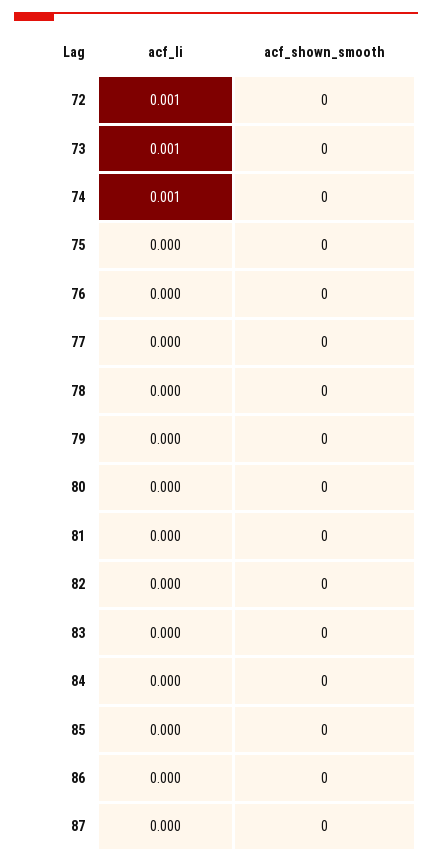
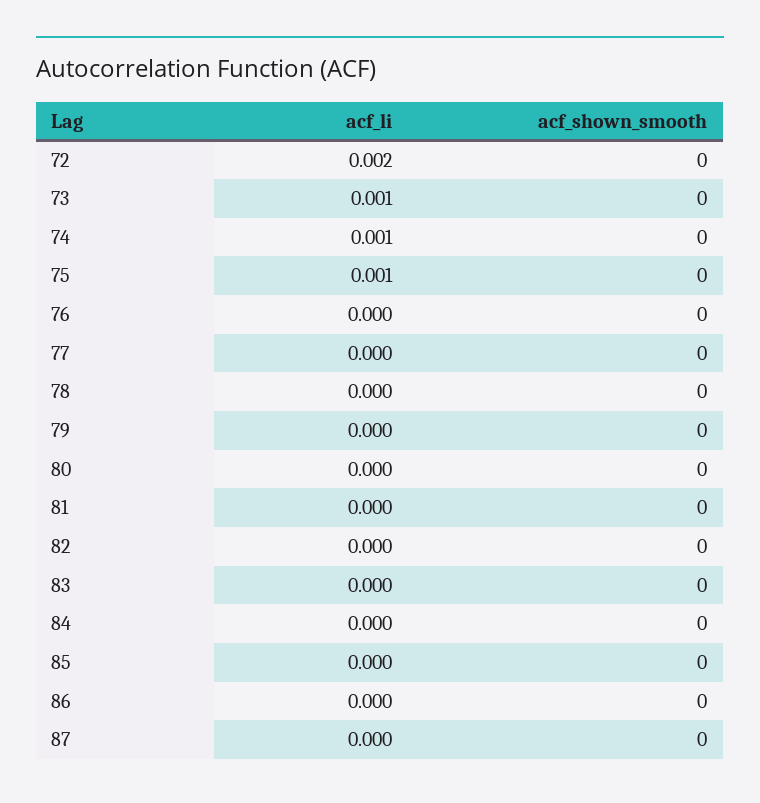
acf_li, 72: 0.001 -> 0.002
acf_li, 75: 0 -> 0.001

